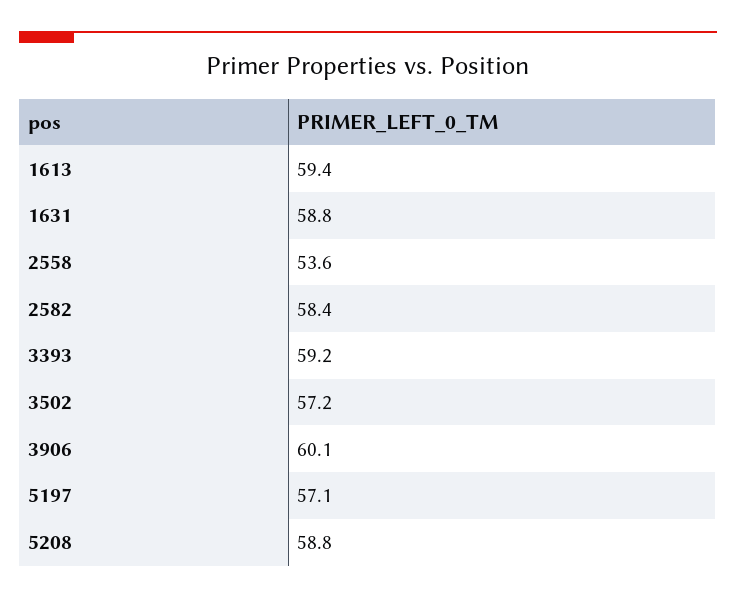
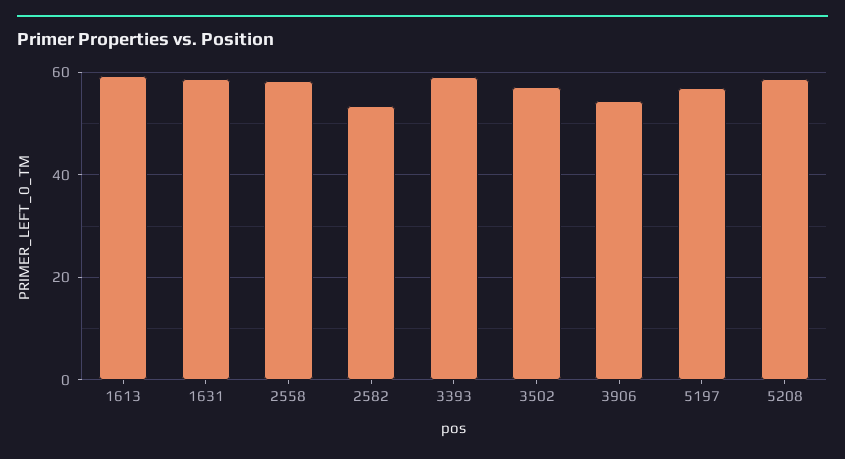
2558: 53.6 -> 58
2582: 58.4 -> 54
3906: 60.1 -> 54

